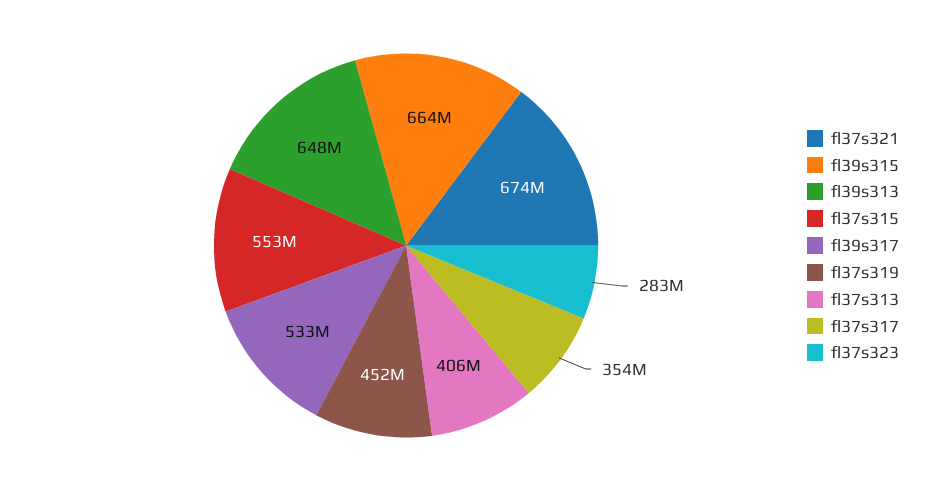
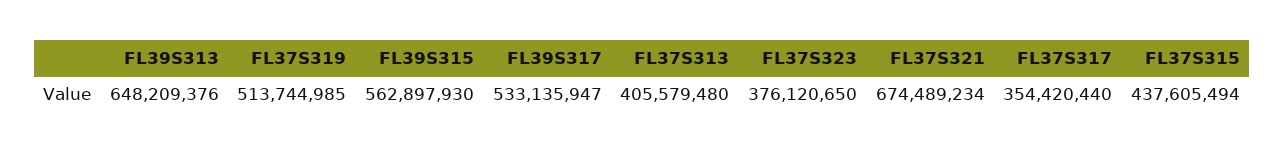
fl39s315: 664000000 -> 562897930
fl37s315: 553000000 -> 437605494
fl37s319: 452000000 -> 513744985
fl37s323: 283000000 -> 376120650

